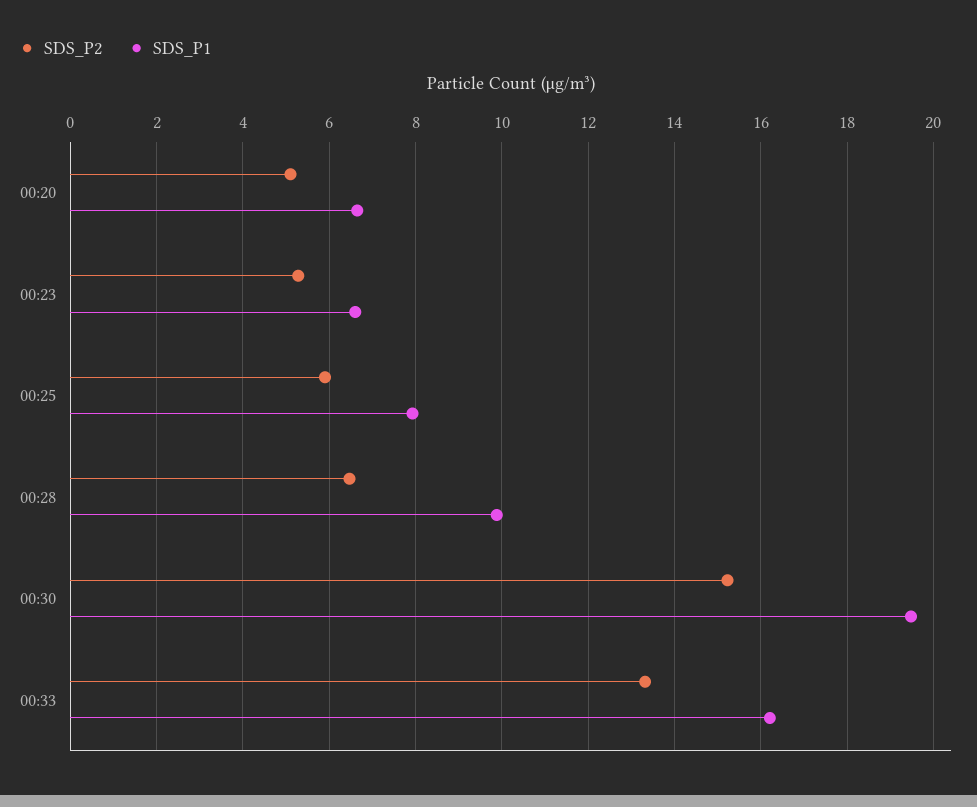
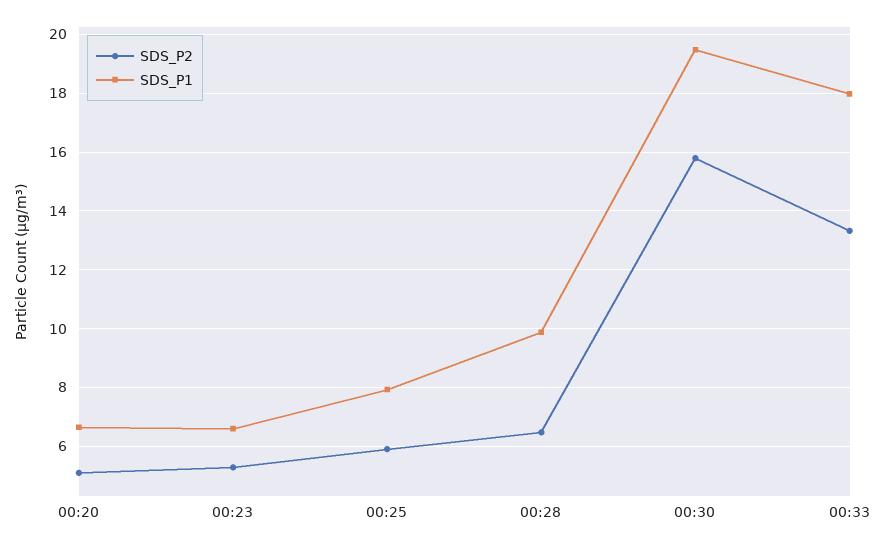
SDS_P2, 00:30: 15.2 -> 15.75
SDS_P1, 00:33: 16.2 -> 18

